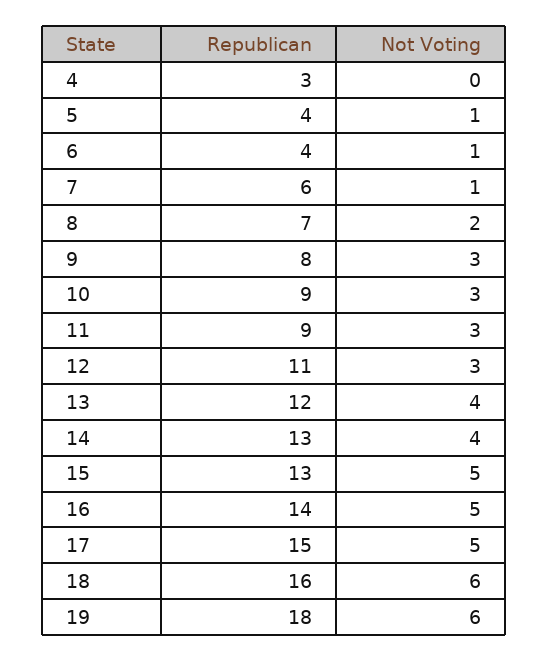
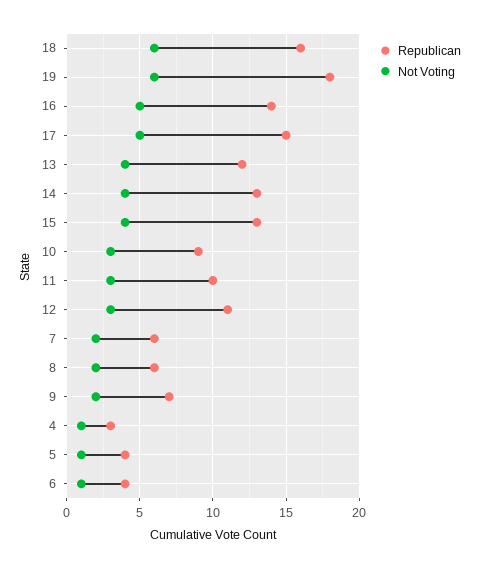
Not Voting, 4: 0 -> 1
Not Voting, 7: 1 -> 2
Republican, 8: 7 -> 6
Republican, 9: 8 -> 7
Not Voting, 9: 3 -> 2
Republican, 11: 9 -> 10
Not Voting, 15: 5 -> 4

